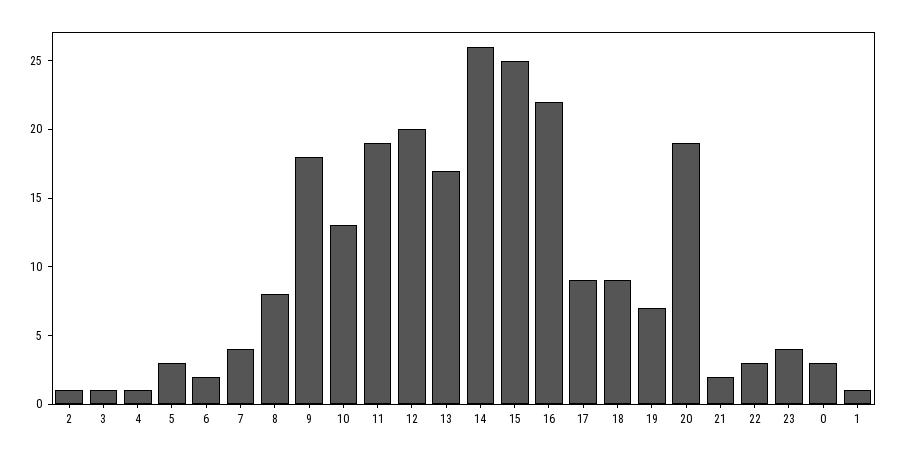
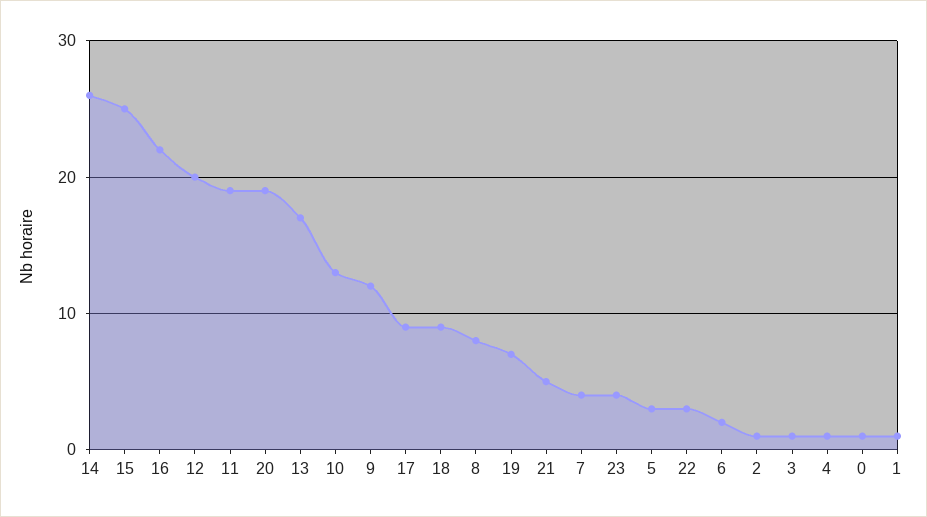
9: 18 -> 12
21: 2 -> 5
0: 3 -> 1

